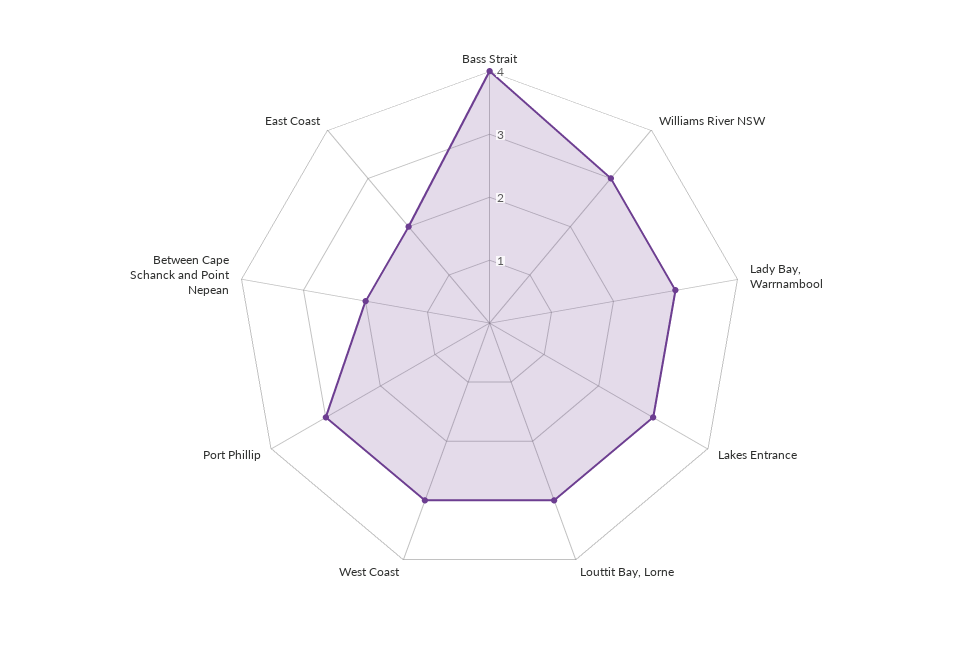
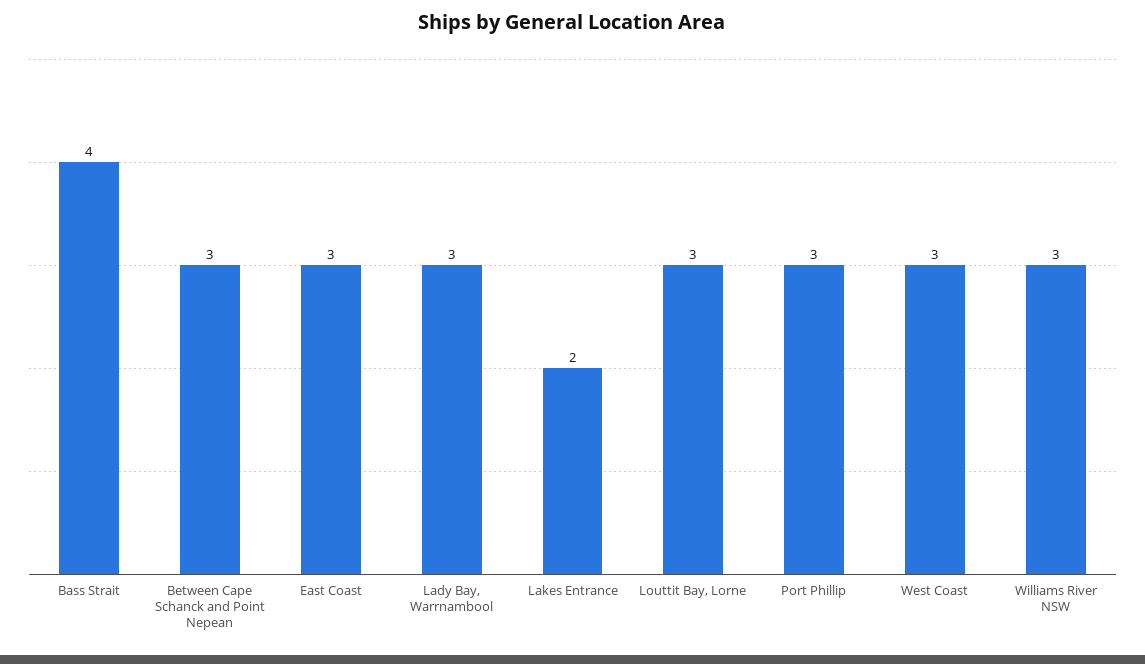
Lakes Entrance: 3 -> 2
Between Cape Schanck and Point Nepean: 2 -> 3
East Coast: 2 -> 3

